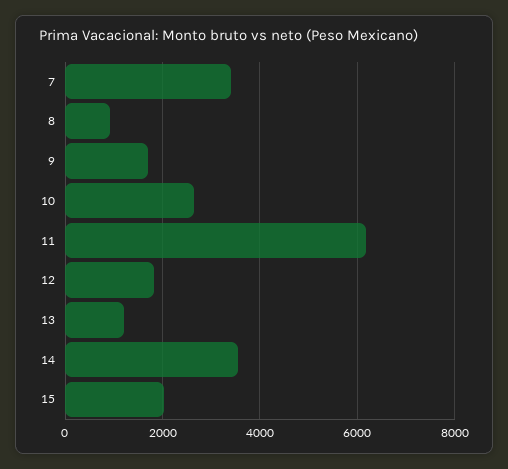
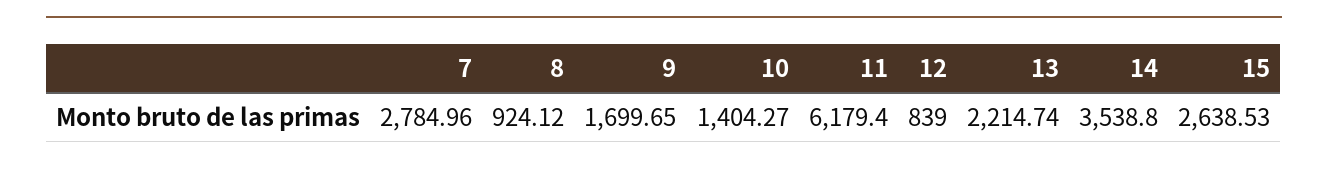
7: 3400 -> 2784.96
10: 2600 -> 1404.27
12: 1800 -> 839
13: 1200 -> 2214.74
15: 2000 -> 2638.53

